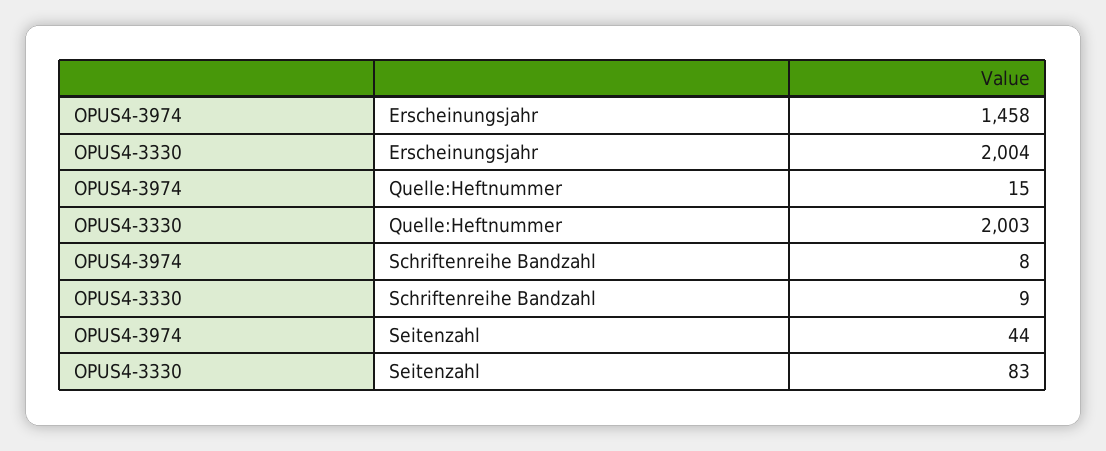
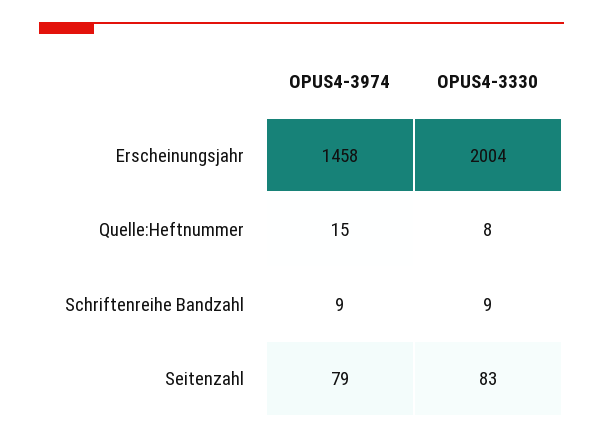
OPUS4-3330, Quelle:Heftnummer: 2003 -> 8
OPUS4-3974, Schriftenreihe Bandzahl: 8 -> 9
OPUS4-3974, Seitenzahl: 44 -> 79

